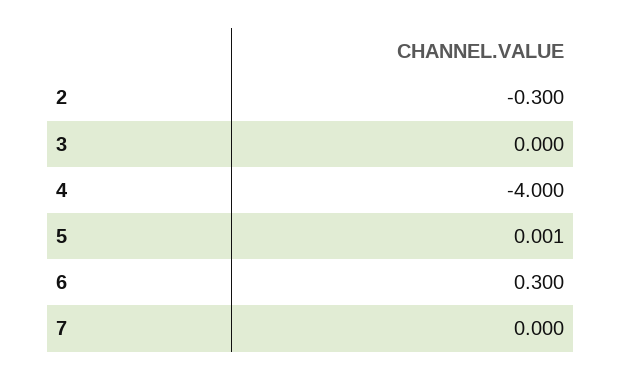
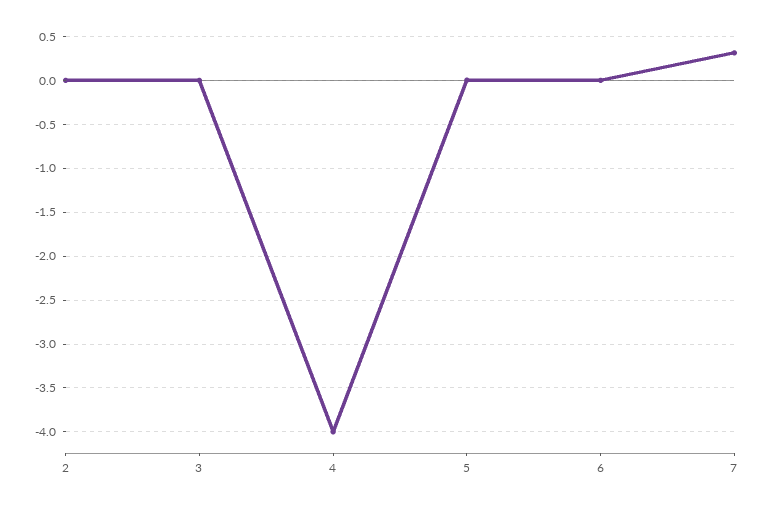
2: -0.3 -> 0
6: 0.3 -> 0
7: 0 -> 0.3

